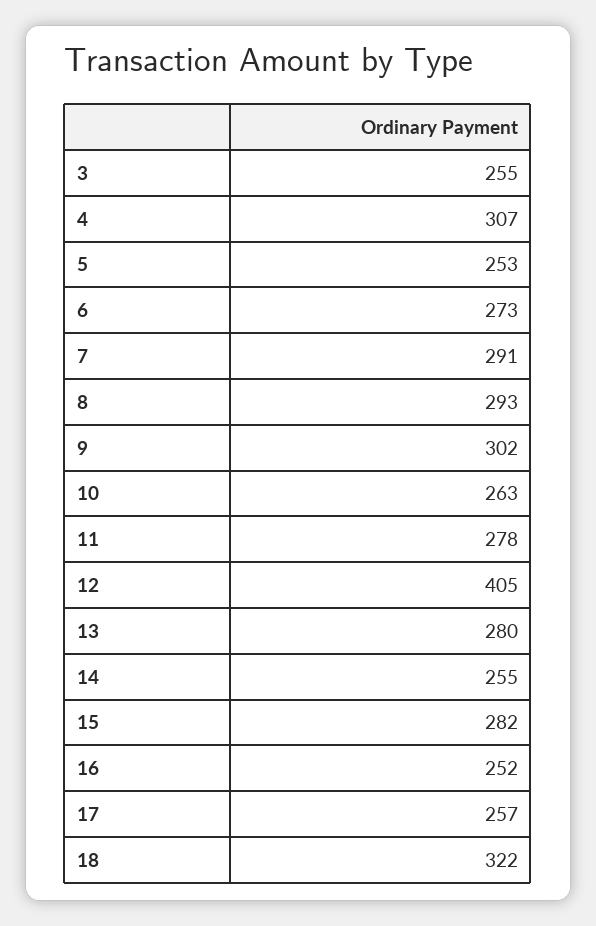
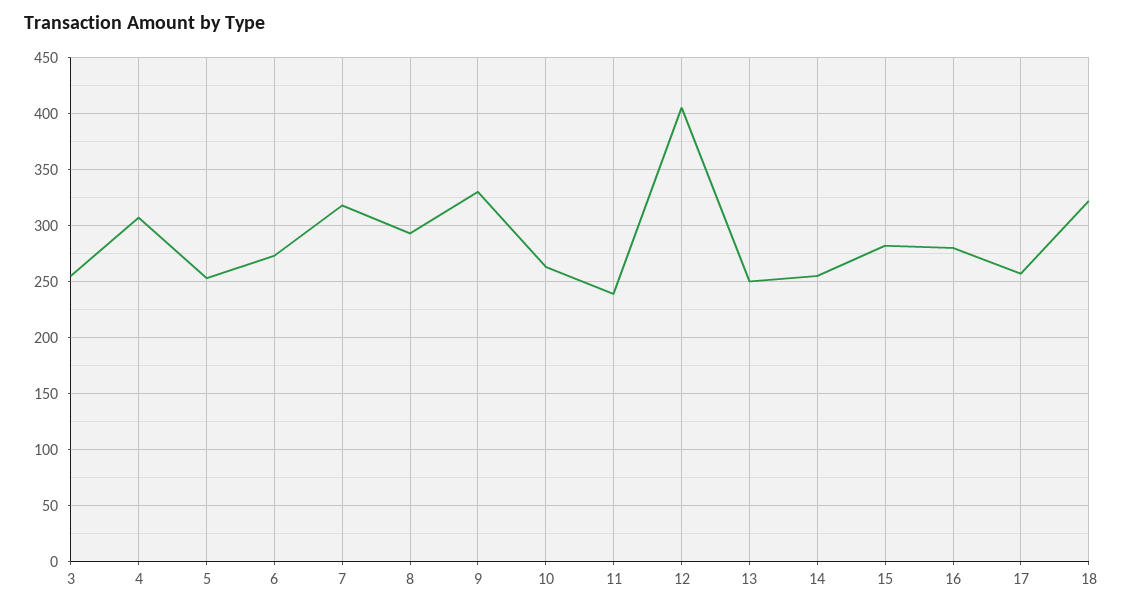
7: 291 -> 320
9: 302 -> 330
11: 278 -> 240
13: 280 -> 250
16: 252 -> 280

